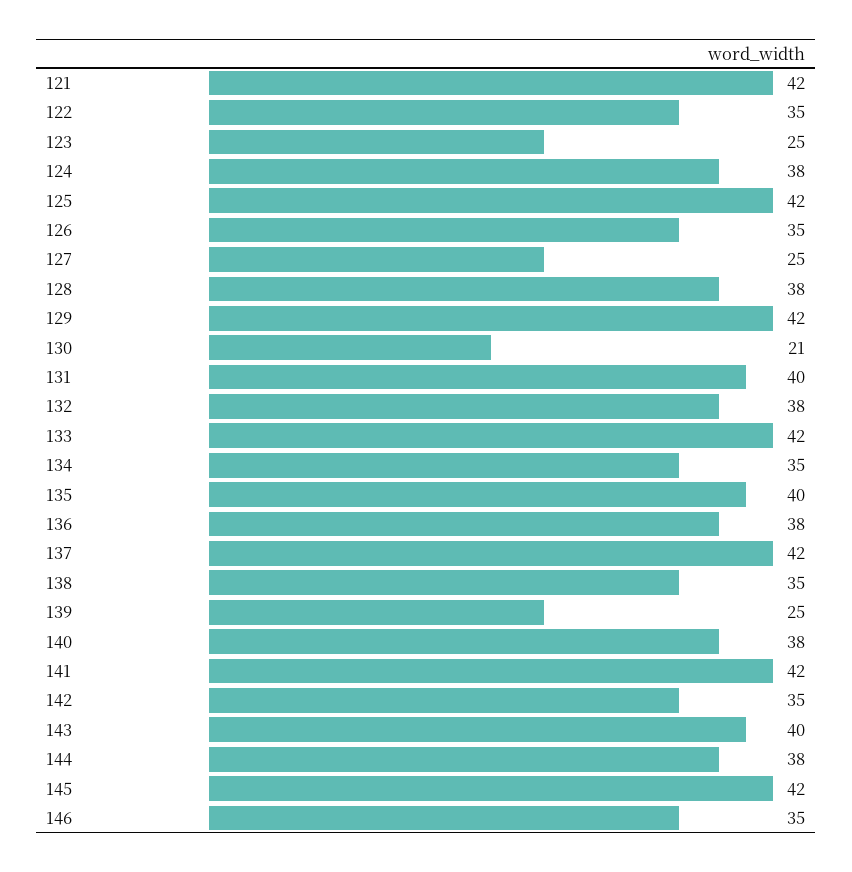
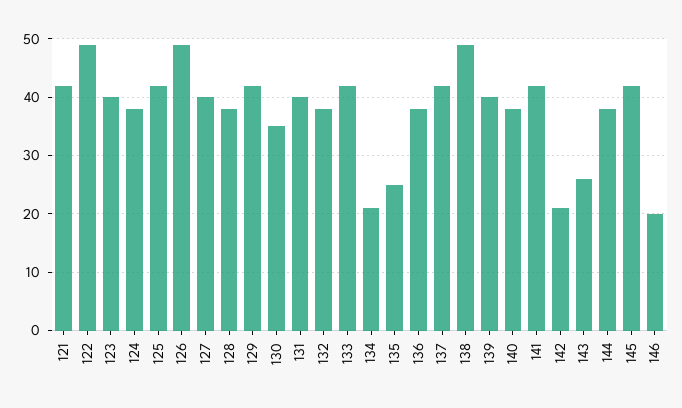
122: 35 -> 50
123: 25 -> 40
126: 35 -> 50
127: 25 -> 40
130: 21 -> 35
134: 35 -> 20
135: 40 -> 25
138: 35 -> 50
139: 25 -> 40
142: 35 -> 20
143: 40 -> 25
146: 35 -> 20

